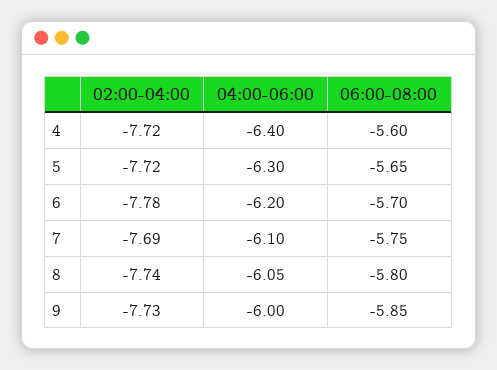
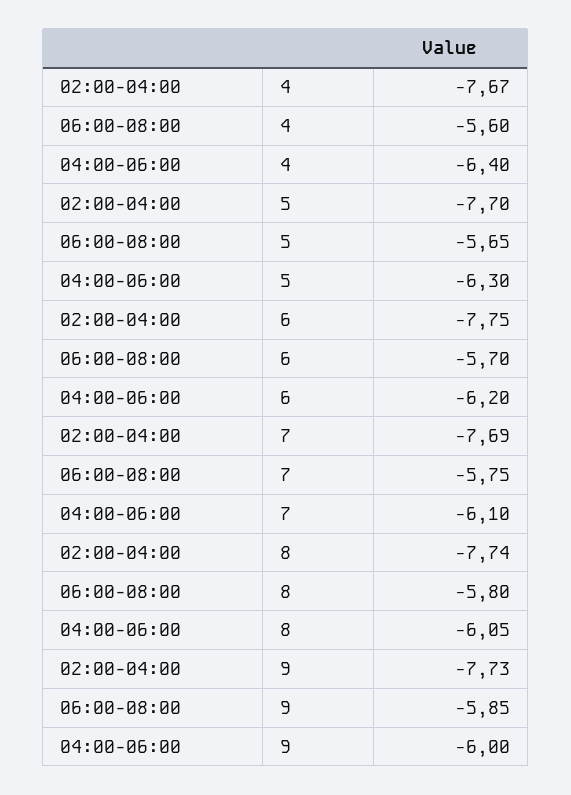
02:00-04:00, 4: -7.72 -> -7.67
02:00-04:00, 5: -7.72 -> -7.7
02:00-04:00, 6: -7.78 -> -7.75

